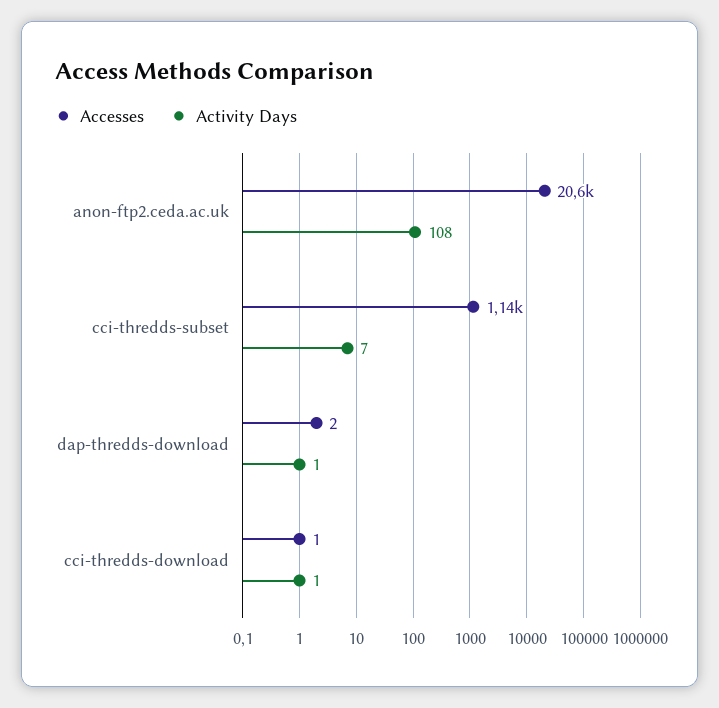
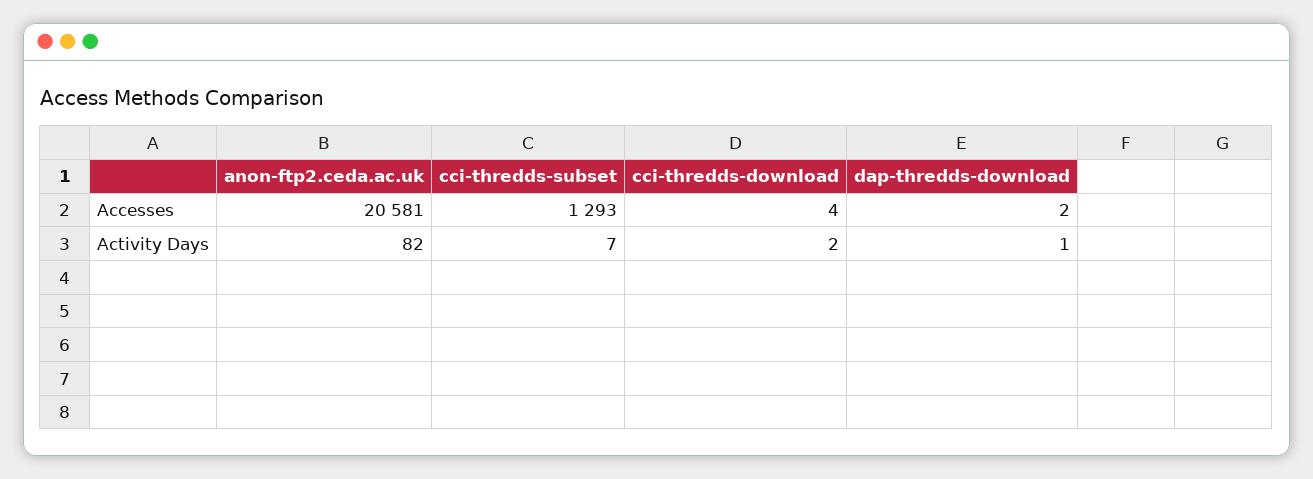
Activity Days, anon-ftp2.ceda.ac.uk: 108 -> 82
Accesses, cci-thredds-subset: 1140 -> 1293
Accesses, cci-thredds-download: 1 -> 4
Activity Days, cci-thredds-download: 1 -> 2

